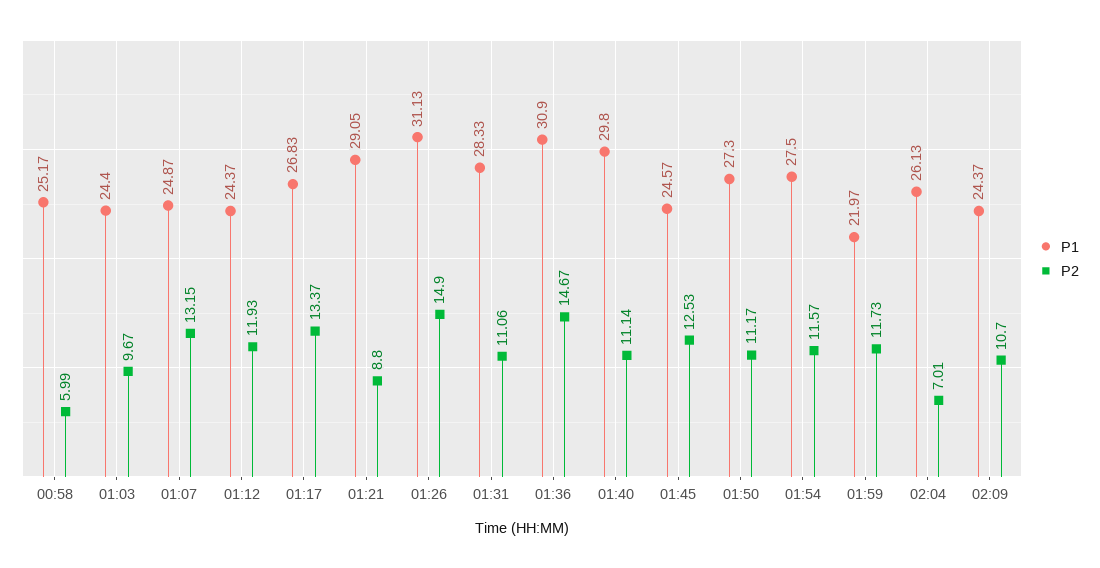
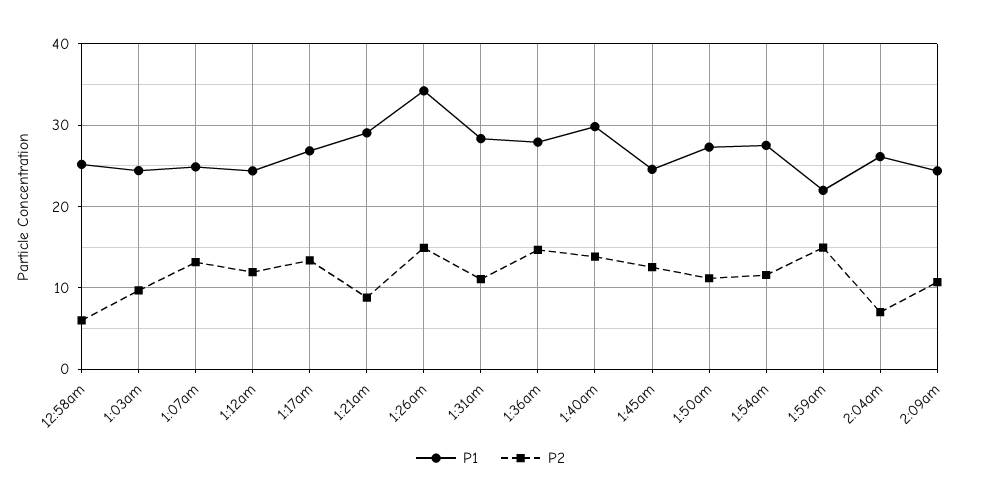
P1, 01:26: 31.13 -> 34
P1, 01:36: 30.9 -> 28
P2, 01:40: 11.14 -> 14
P2, 01:59: 11.73 -> 15

